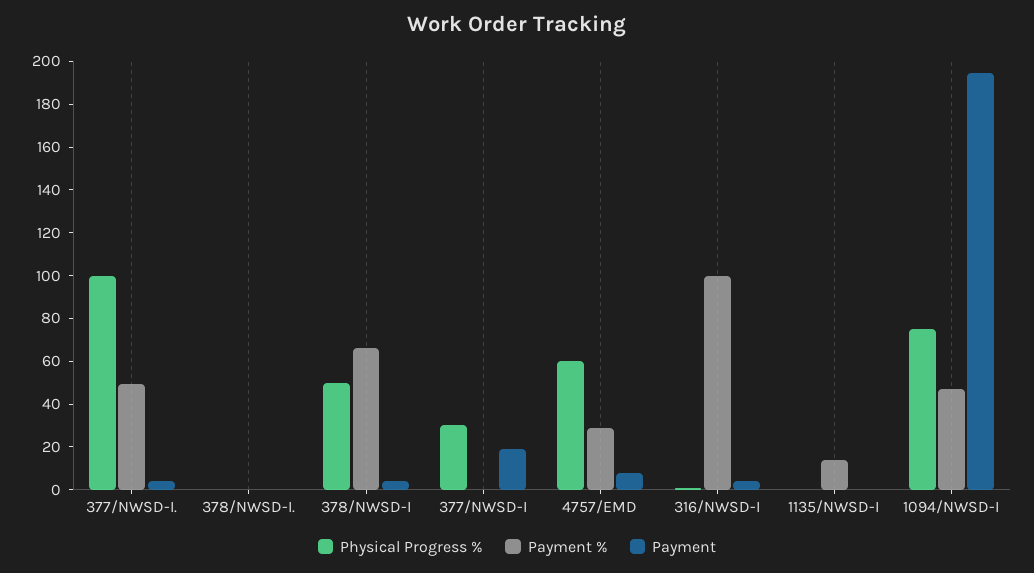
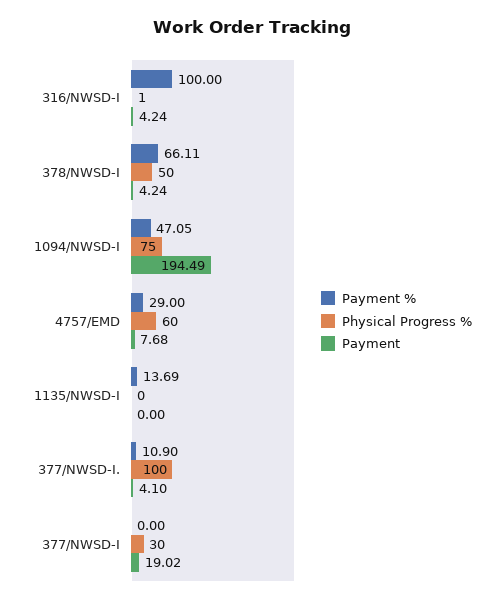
Payment %, 377/NWSD-I.: 50 -> 10.9
Physical Progress %, 378/NWSD-I.: 0 -> none
Payment %, 378/NWSD-I.: 0 -> none
Payment, 378/NWSD-I.: 0 -> none

